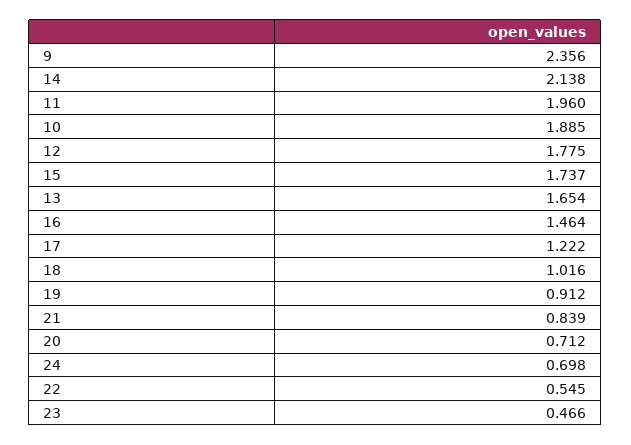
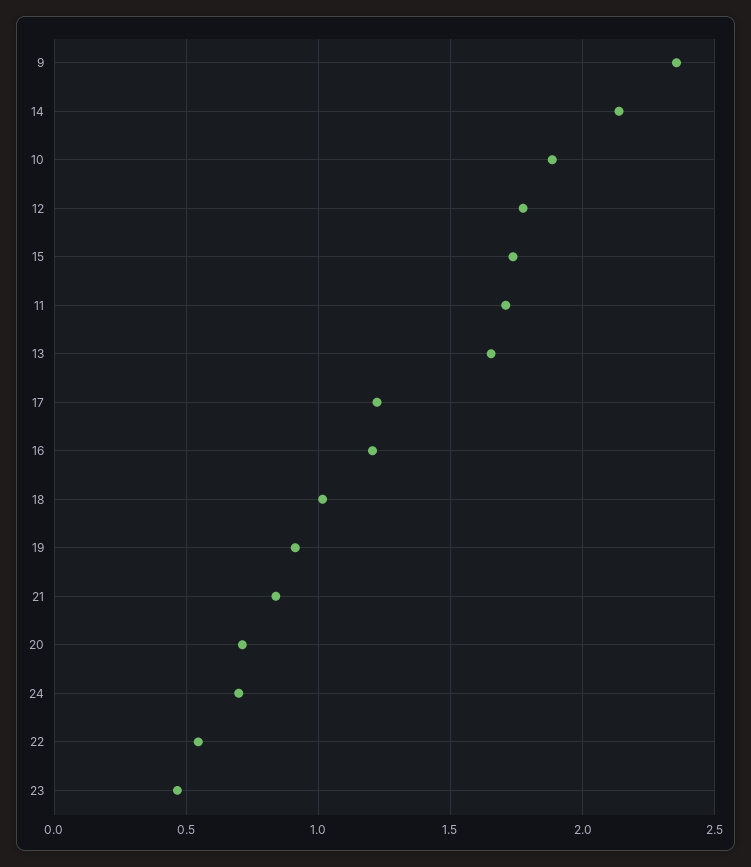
11: 1.96 -> 1.7
16: 1.464 -> 1.2

